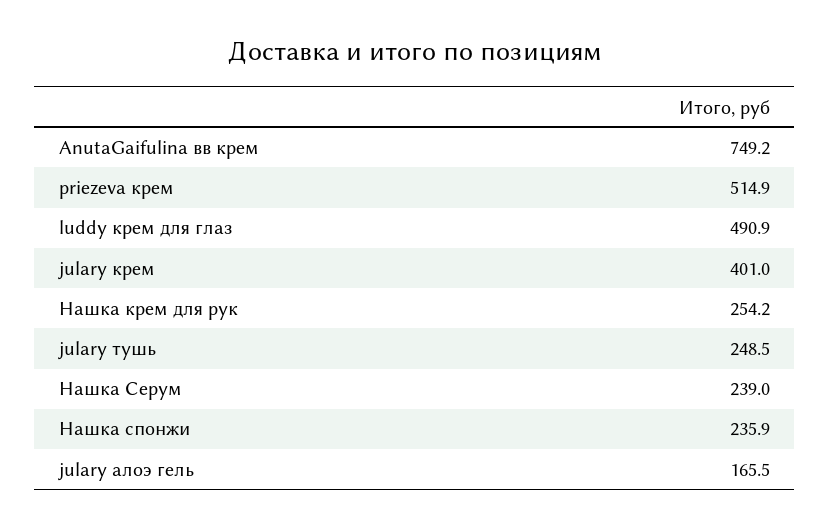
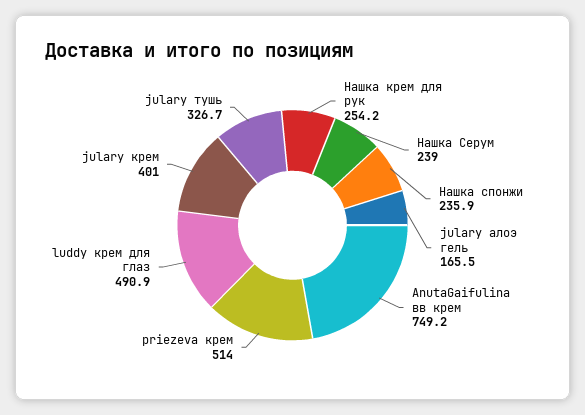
priezeva крем: 514.9 -> 514
julary тушь: 248.5 -> 326.7

